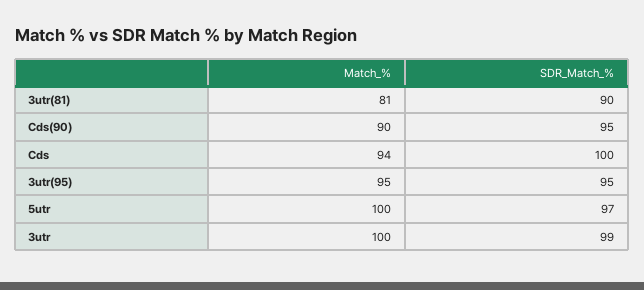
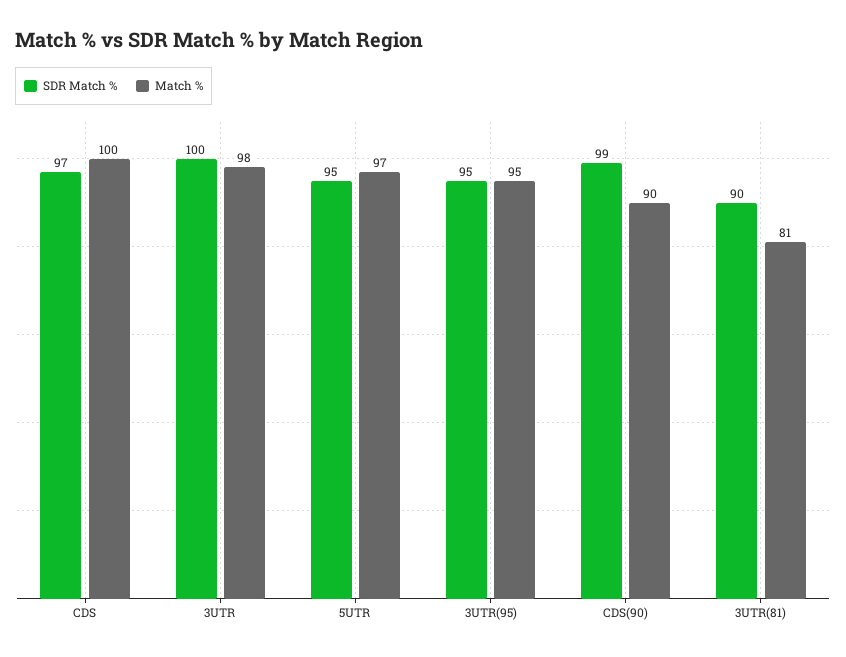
SDR_Match_%, Cds(90): 95 -> 99
Match_%, Cds: 94 -> 100
SDR_Match_%, Cds: 100 -> 97
Match_%, 5utr: 100 -> 97
SDR_Match_%, 5utr: 97 -> 95
Match_%, 3utr: 100 -> 98
SDR_Match_%, 3utr: 99 -> 100

